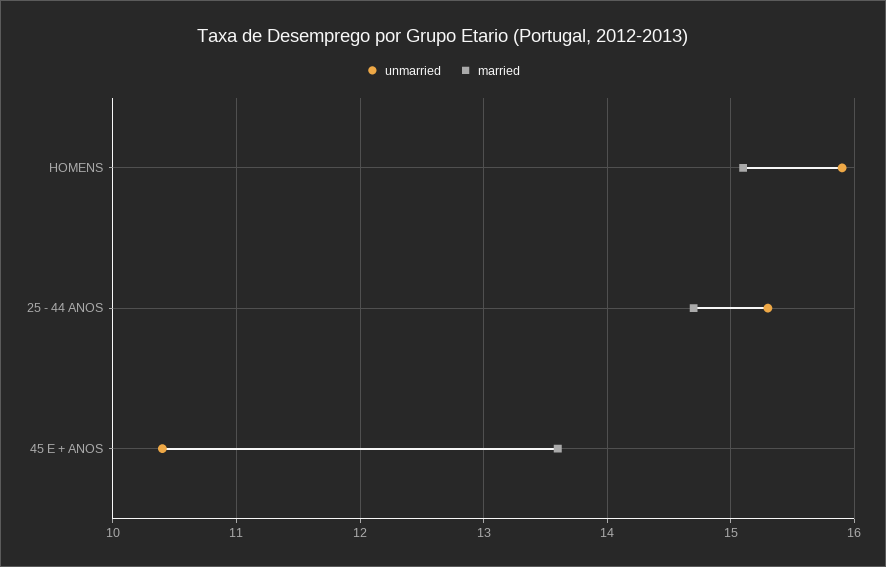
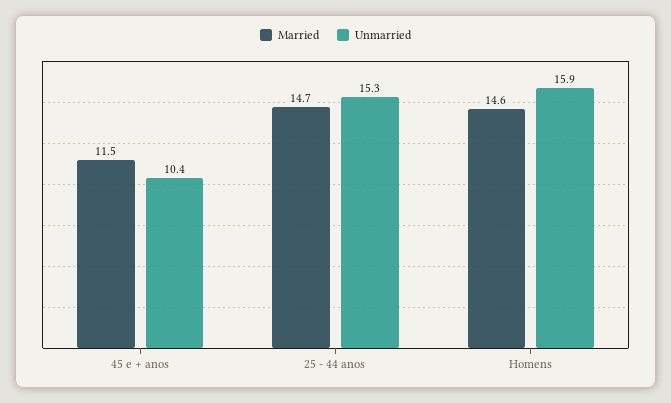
married, HOMENS: 15.1 -> 14.6
married, 45 E + ANOS: 13.6 -> 11.5

